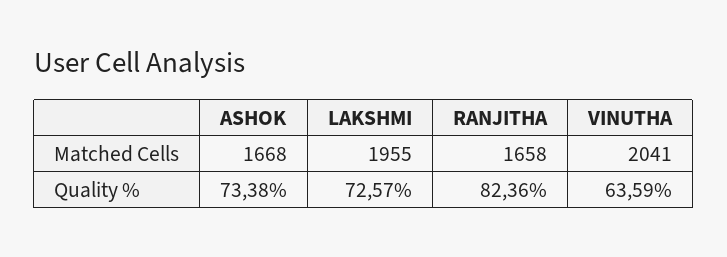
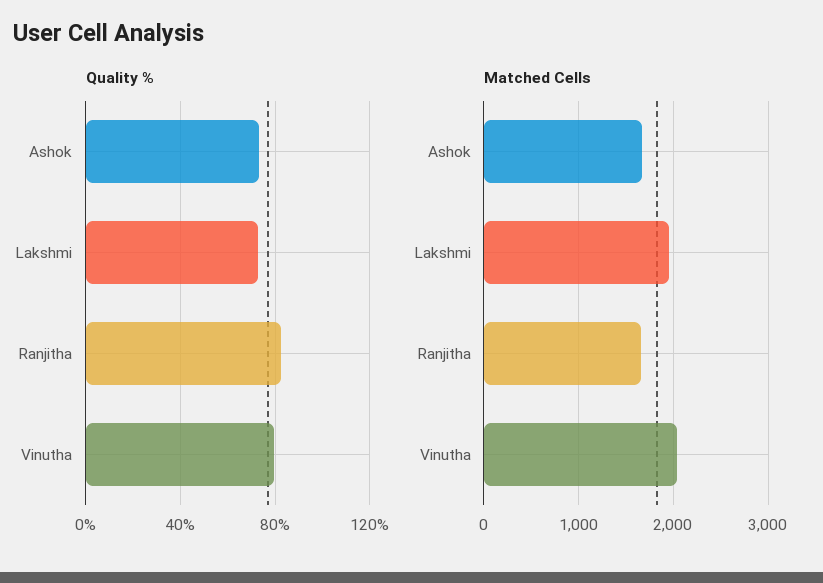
Quality %, VINUTHA: 63.59 -> 80

